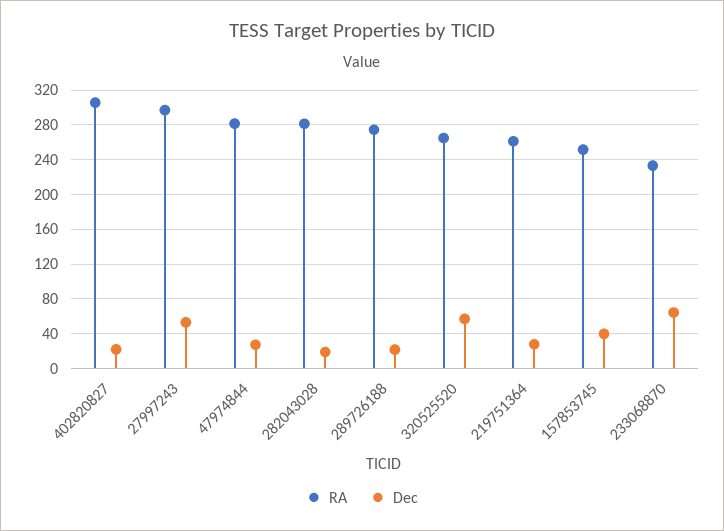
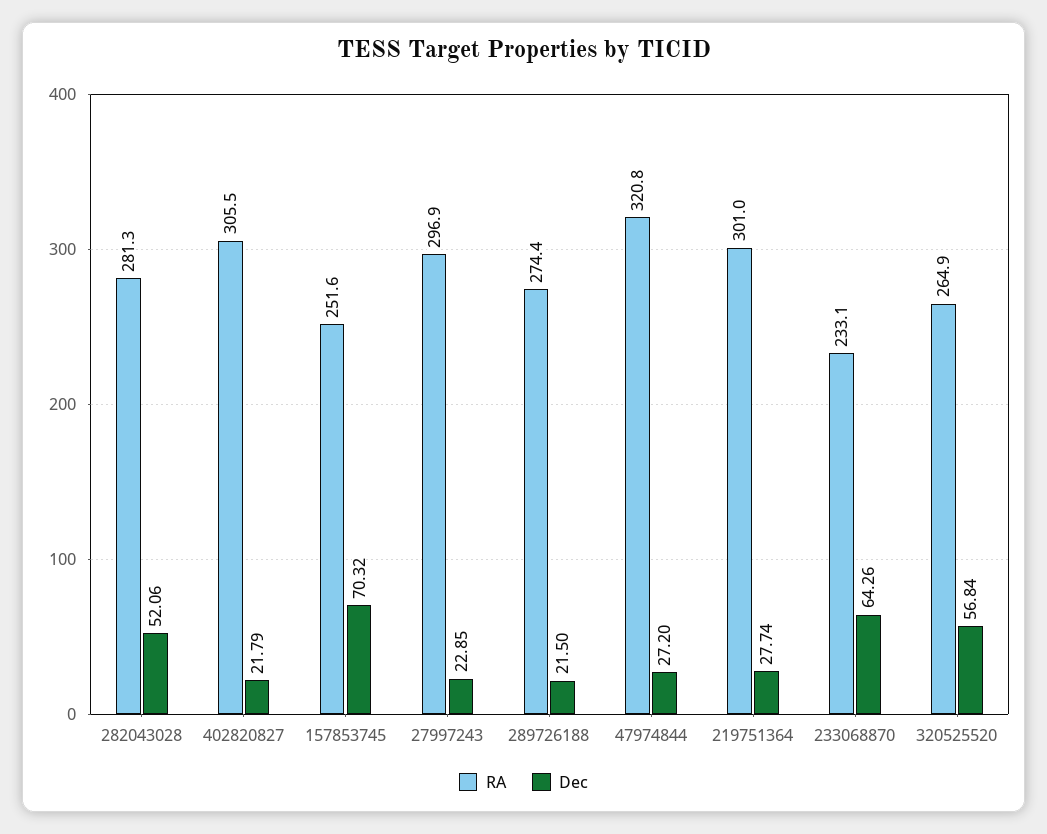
Dec, 27997243: 50 -> 22.85
RA, 47974844: 280 -> 320.8
Dec, 282043028: 20 -> 52.06
RA, 219751364: 260 -> 301
Dec, 157853745: 40 -> 70.32

